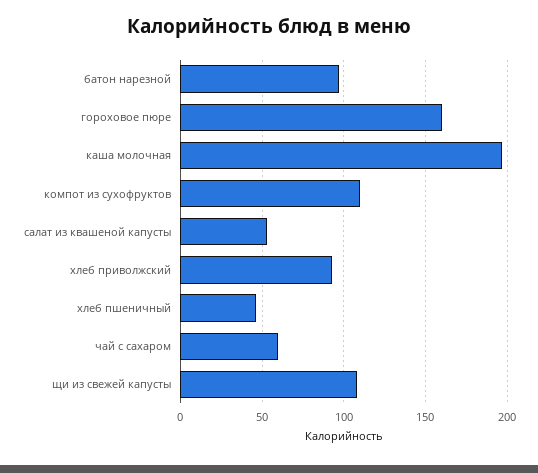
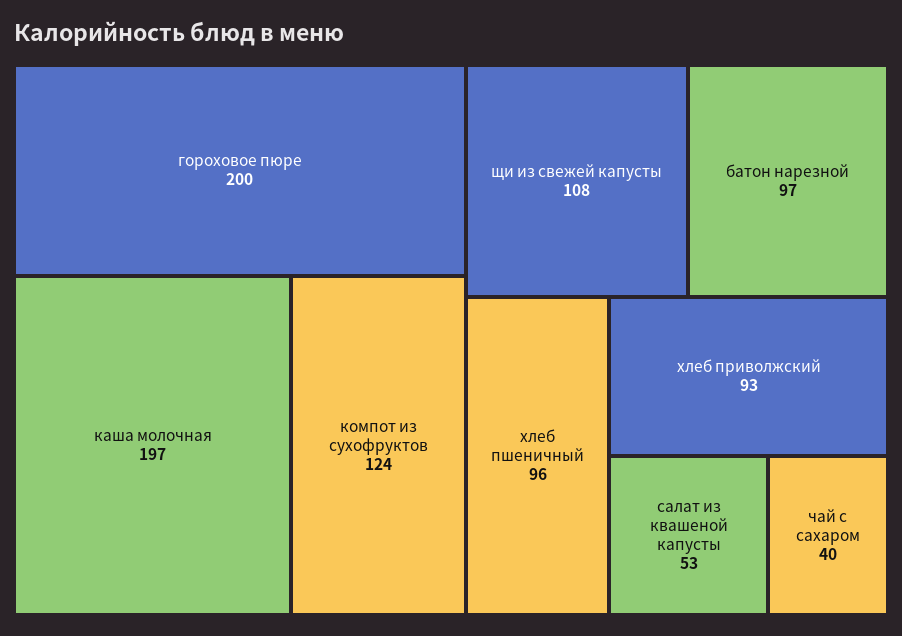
гороховое пюре: 160 -> 200
компот из сухофруктов: 110 -> 124
хлеб пшеничный: 45 -> 96
чай с сахаром: 60 -> 40

